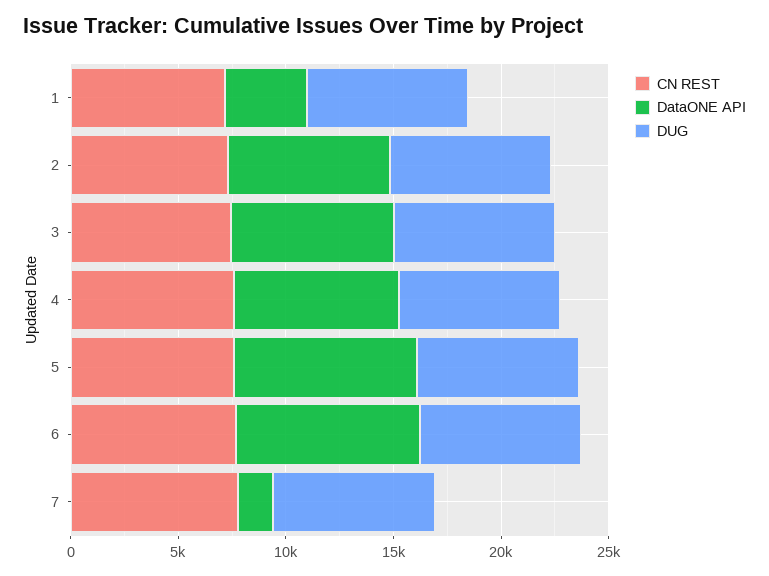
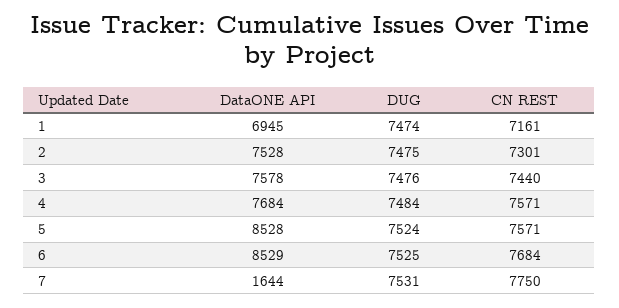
DataONE API, 1: 4000 -> 6945

